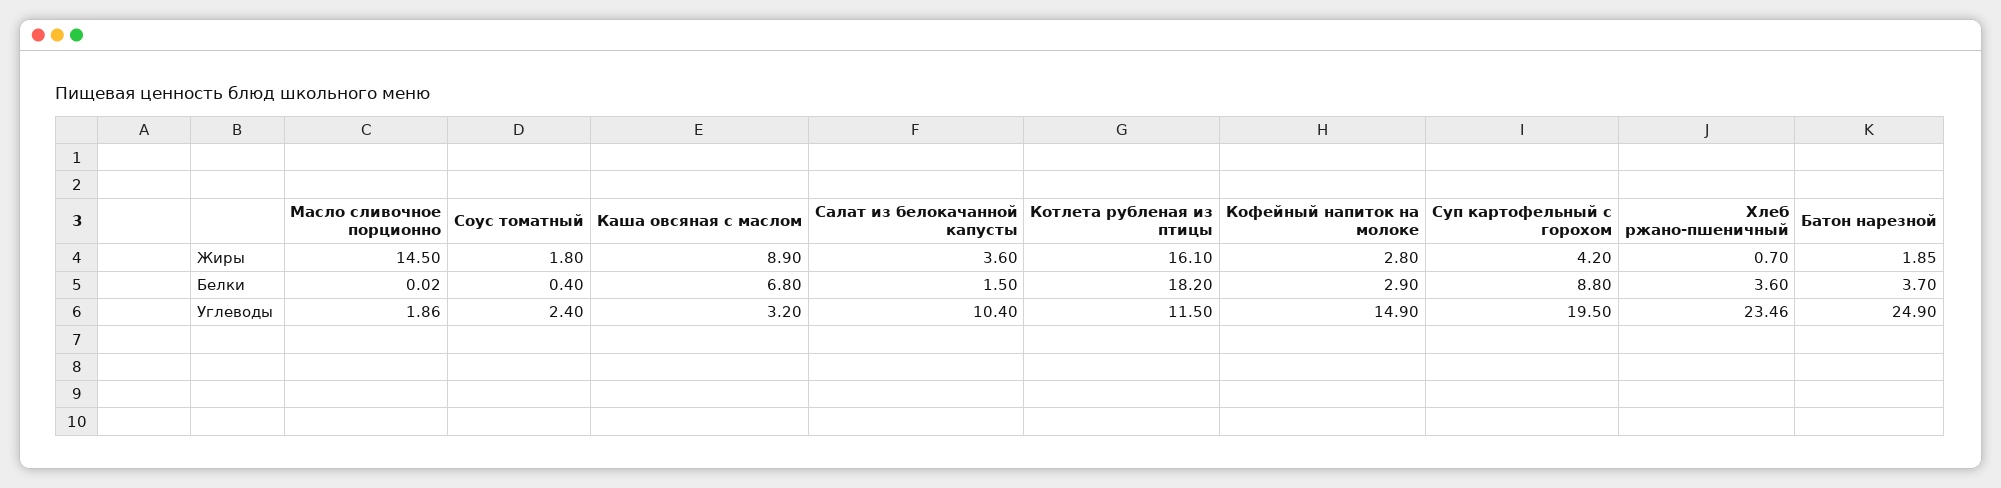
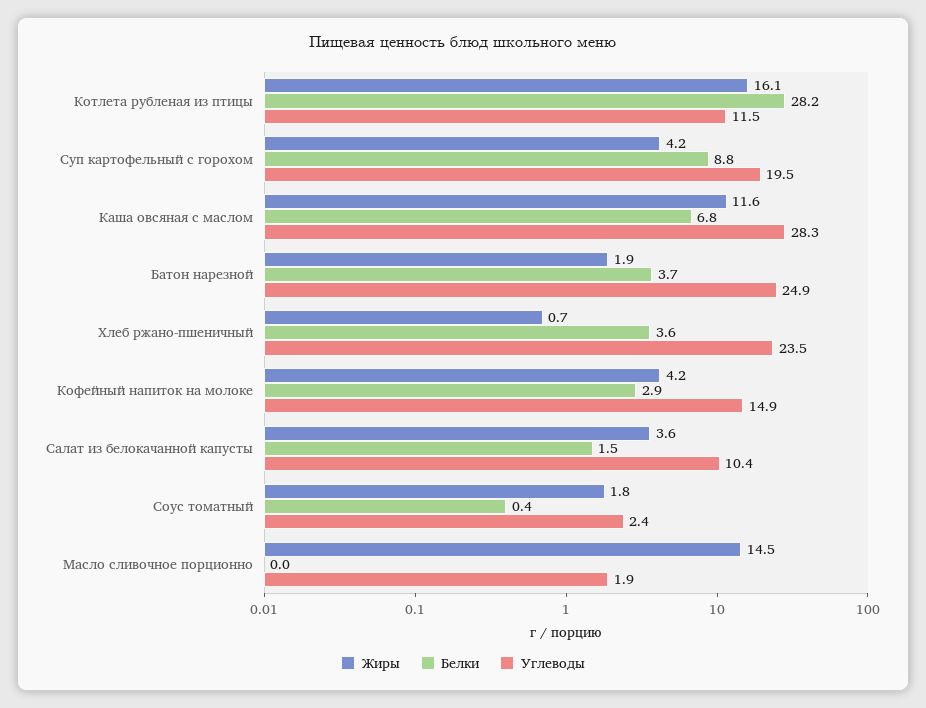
Жиры, Каша овсяная с маслом: 8.9 -> 11.6
Жиры, Кофейный напиток на молоке: 2.8 -> 4.2
Белки, Котлета рубленая из птицы: 18.2 -> 28.2
Углеводы, Каша овсяная с маслом: 3.2 -> 28.3

